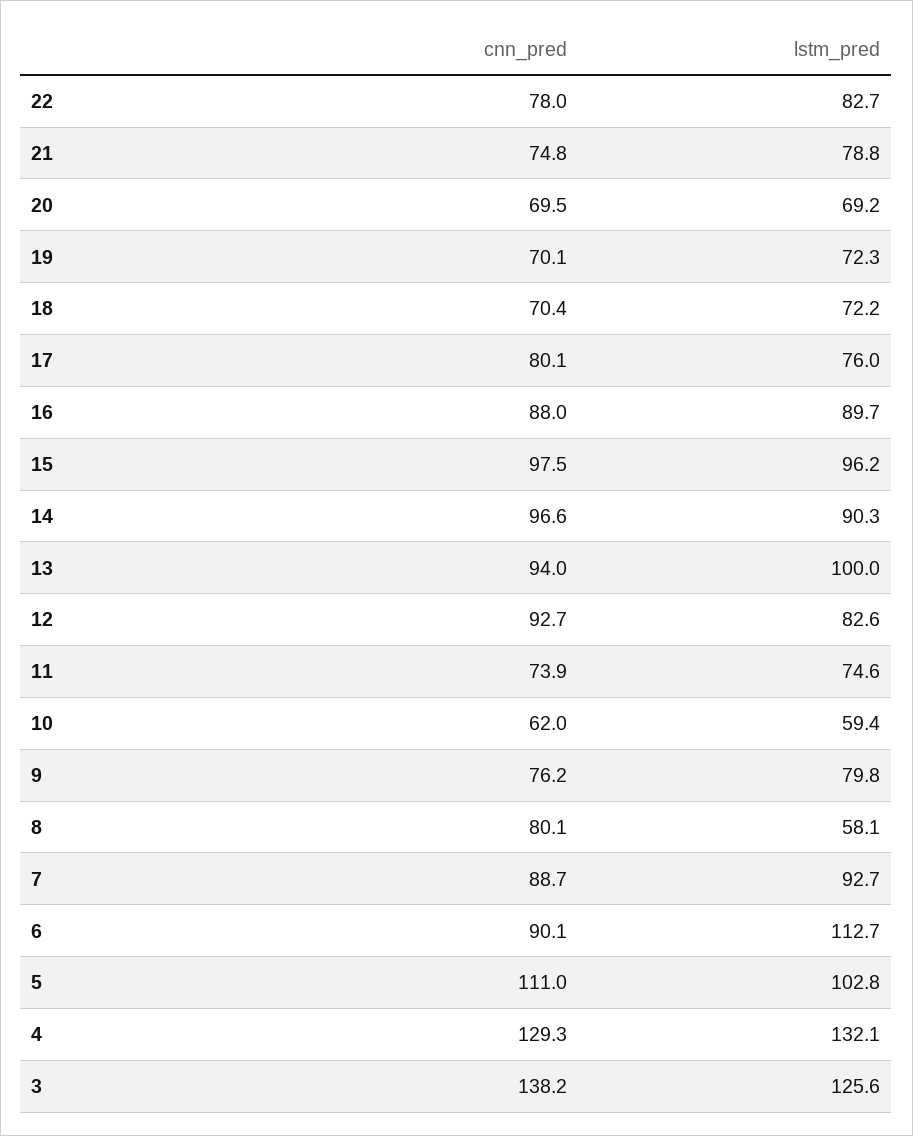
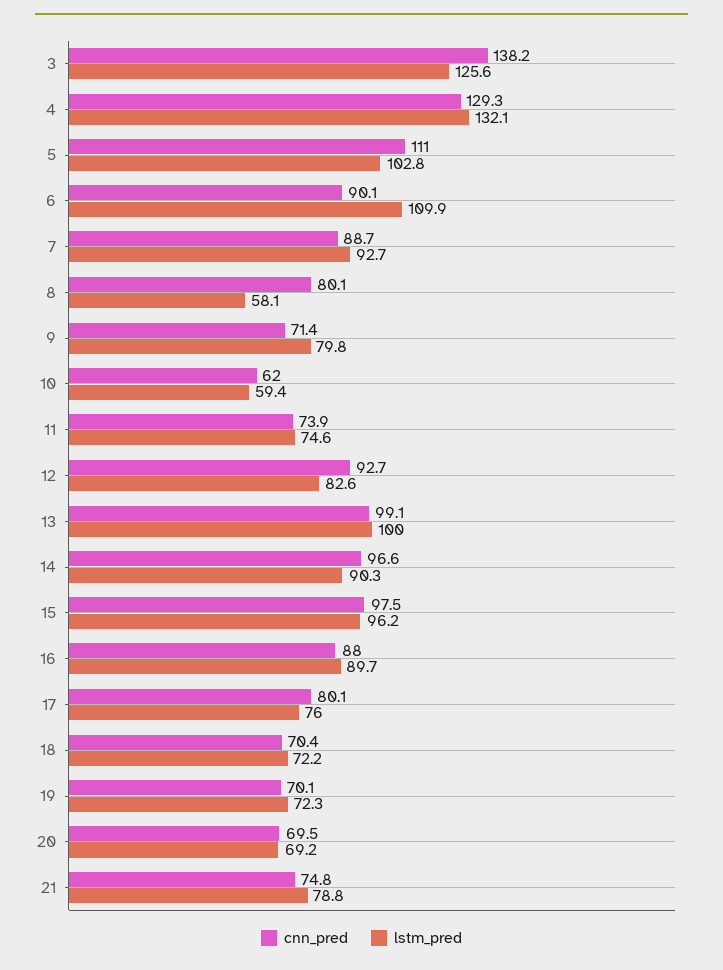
cnn_pred, 22: 78 -> none
lstm_pred, 22: 82.7 -> none
cnn_pred, 13: 94 -> 99.1
cnn_pred, 9: 76.2 -> 71.4
lstm_pred, 6: 112.7 -> 109.9

